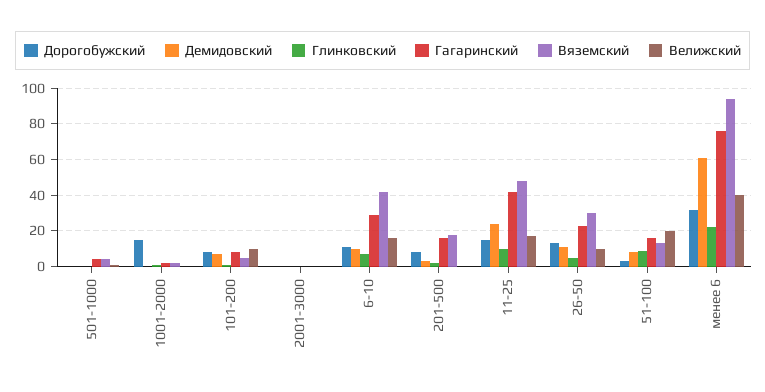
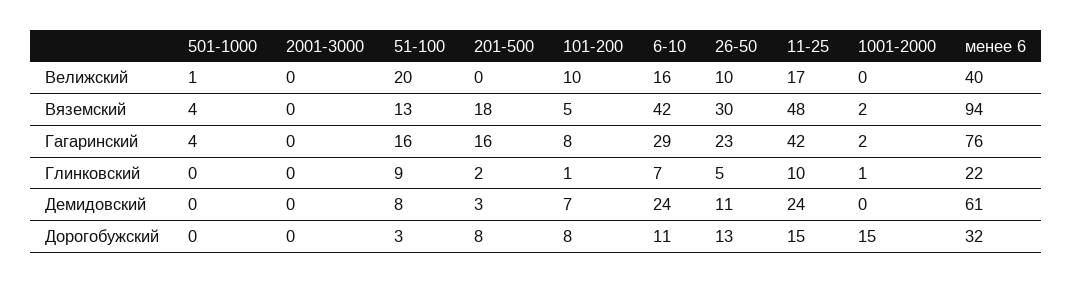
Демидовский, 6-10: 10 -> 24

